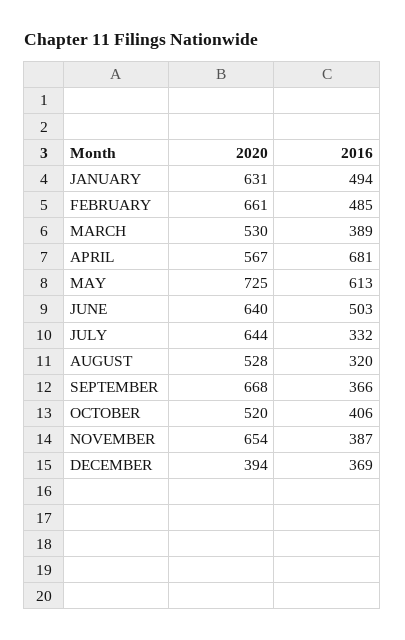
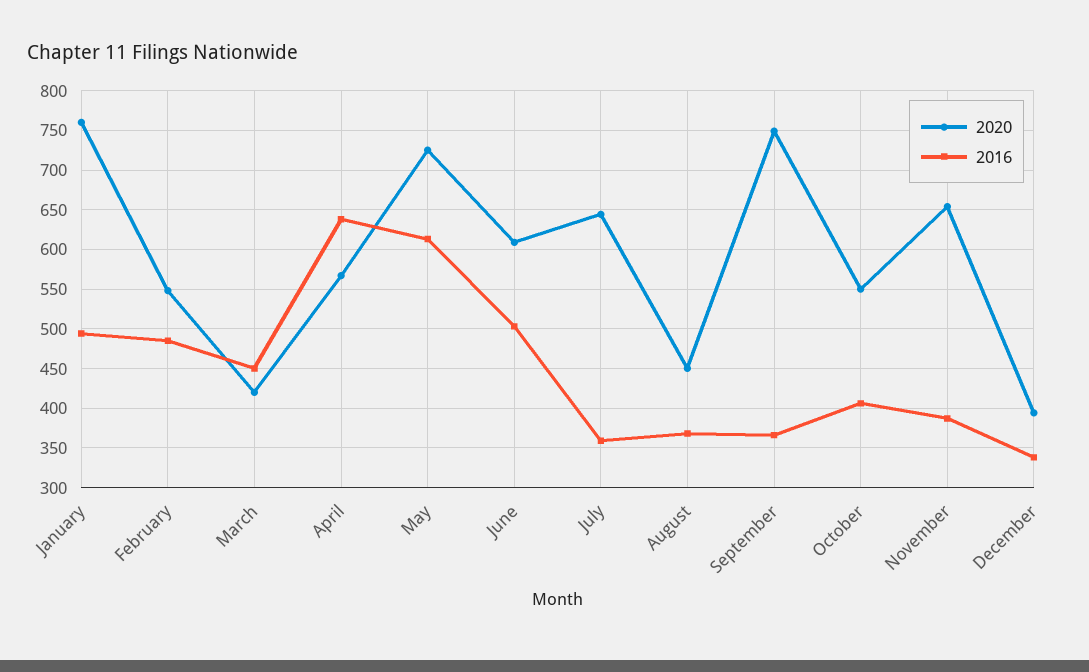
2020, JANUARY: 631 -> 760
2020, FEBRUARY: 661 -> 550
2020, MARCH: 530 -> 420
2016, MARCH: 389 -> 450
2016, APRIL: 681 -> 640
2020, JUNE: 640 -> 610
2016, JULY: 332 -> 360
2020, AUGUST: 528 -> 450
2016, AUGUST: 320 -> 370
2020, SEPTEMBER: 668 -> 750
2020, OCTOBER: 520 -> 550
2016, DECEMBER: 369 -> 340

